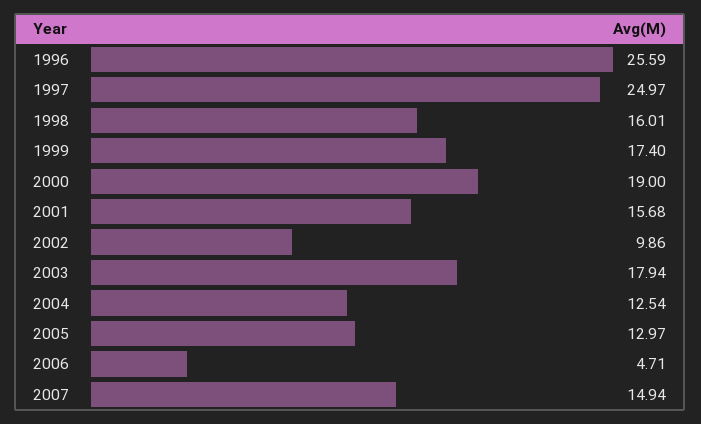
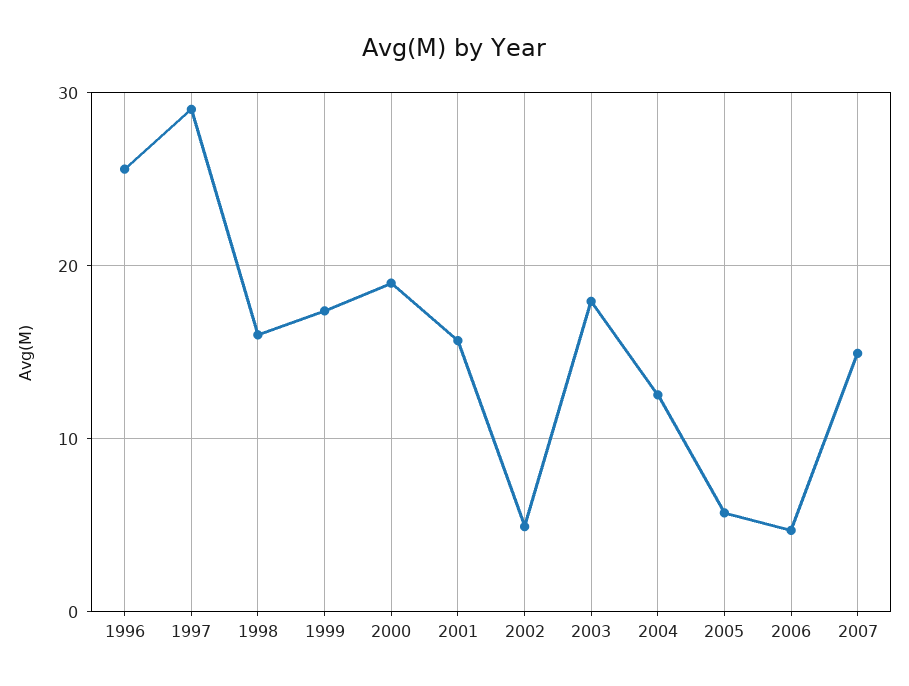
1997: 24.97 -> 29
2002: 9.86 -> 5
2005: 12.97 -> 6

